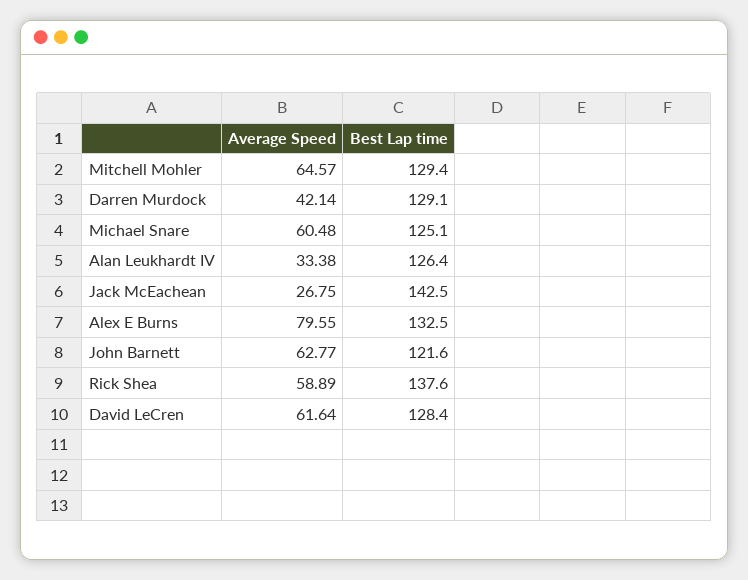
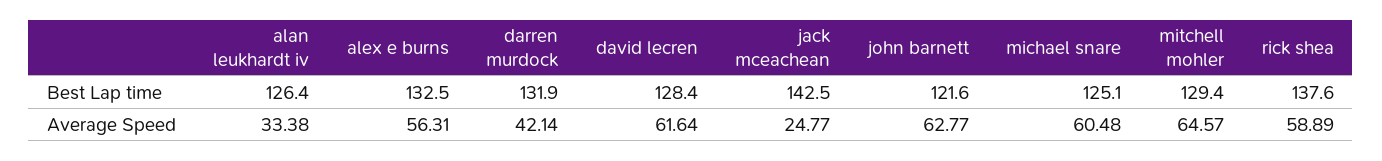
Best Lap time, Darren Murdock: 129.1 -> 131.9
Average Speed, Jack McEachean: 26.75 -> 24.77
Average Speed, Alex E Burns: 79.55 -> 56.31

